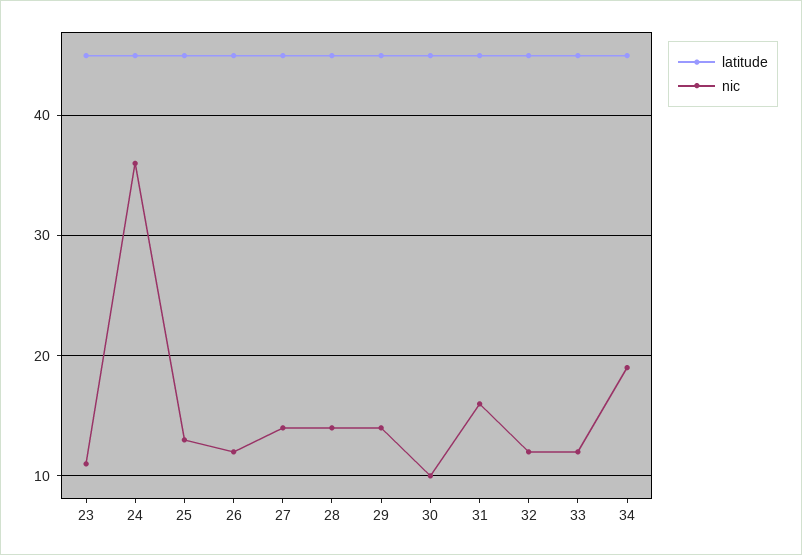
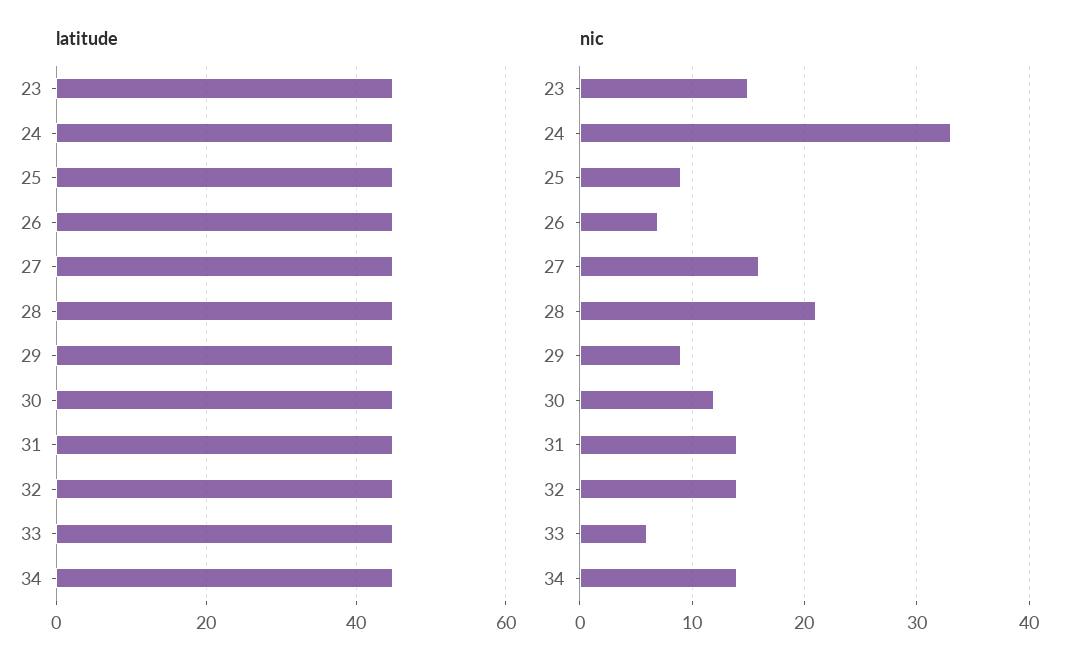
nic, 23: 11 -> 15
nic, 24: 36 -> 33
nic, 25: 13 -> 9
nic, 26: 12 -> 7
nic, 27: 14 -> 16
nic, 28: 14 -> 21
nic, 29: 14 -> 9
nic, 30: 10 -> 12
nic, 31: 16 -> 14
nic, 32: 12 -> 14
nic, 33: 12 -> 6
nic, 34: 19 -> 14

